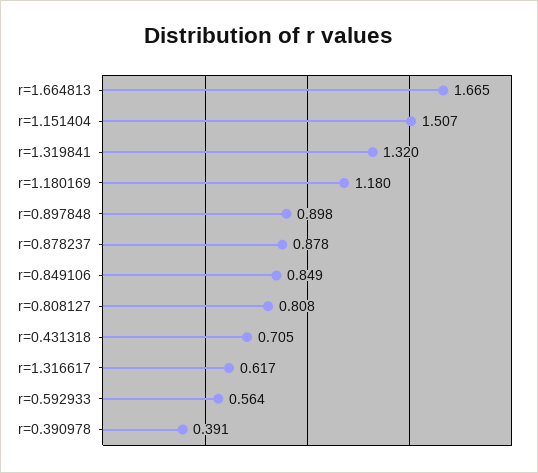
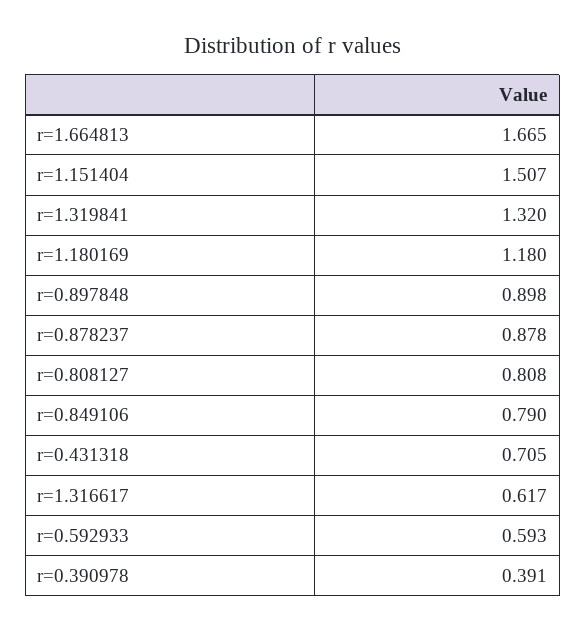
r=0.849106: 0.849 -> 0.79
r=0.592933: 0.564 -> 0.593

